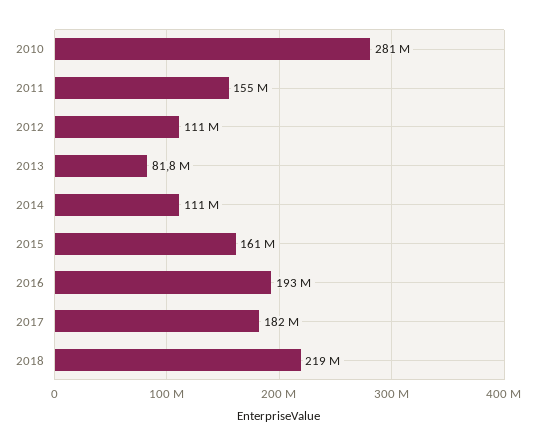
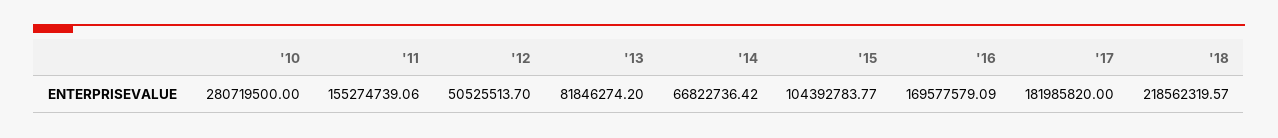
2012: 111000000 -> 50525513.7
2014: 111000000 -> 66822736.42
2015: 161000000 -> 104392783.77
2016: 193000000 -> 169577579.09

